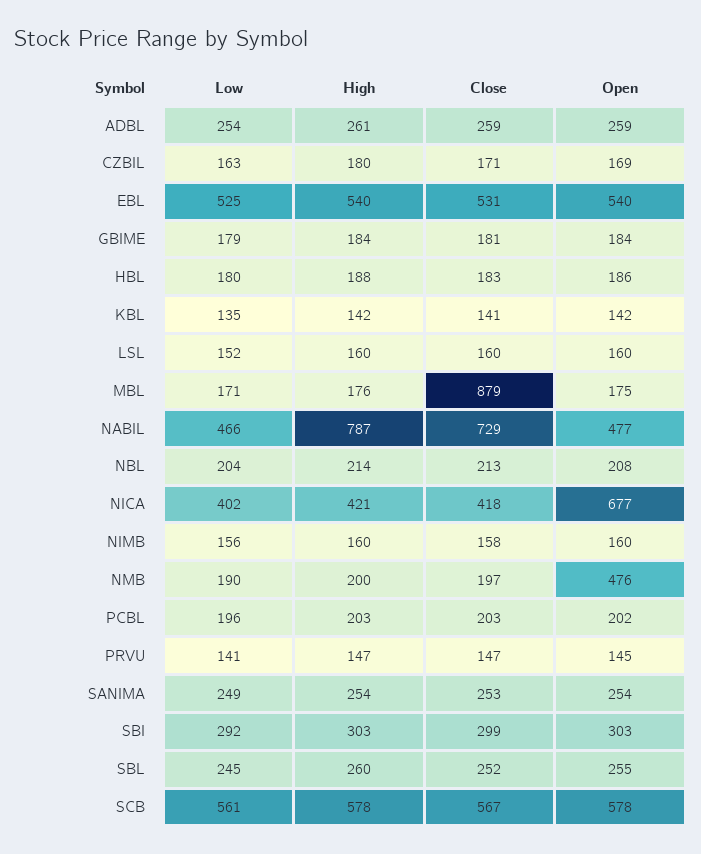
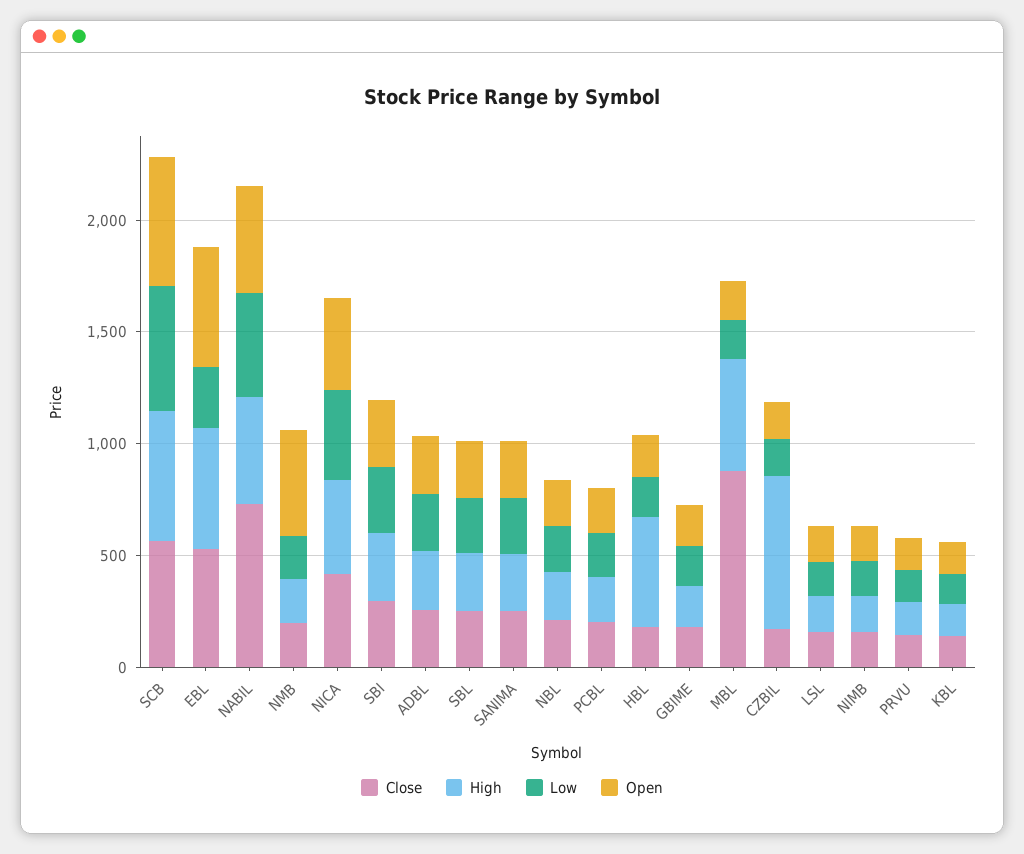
High, CZBIL: 180 -> 700
Low, EBL: 525 -> 300
High, HBL: 188 -> 500
High, MBL: 176 -> 500
High, NABIL: 787 -> 500
Open, NICA: 677 -> 400

